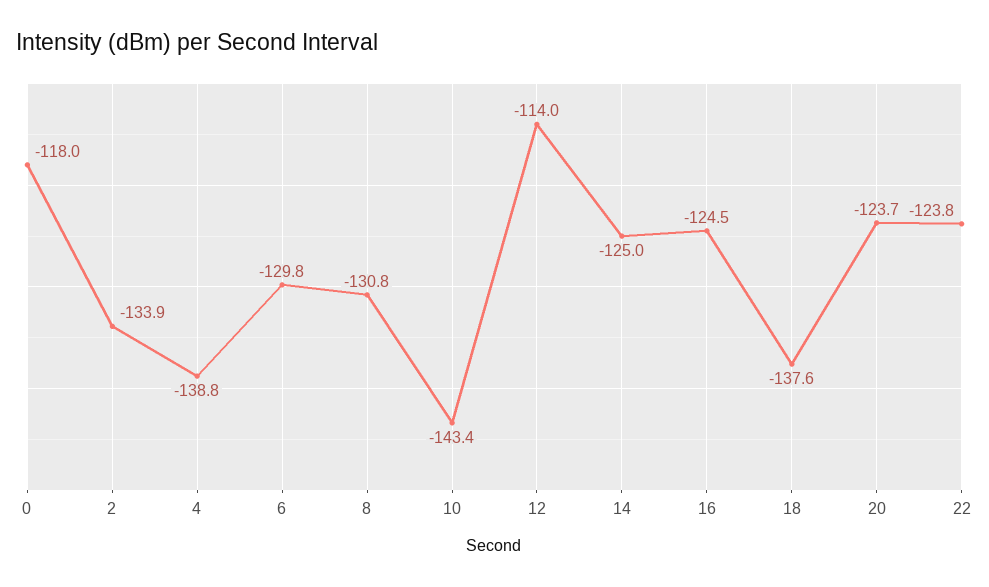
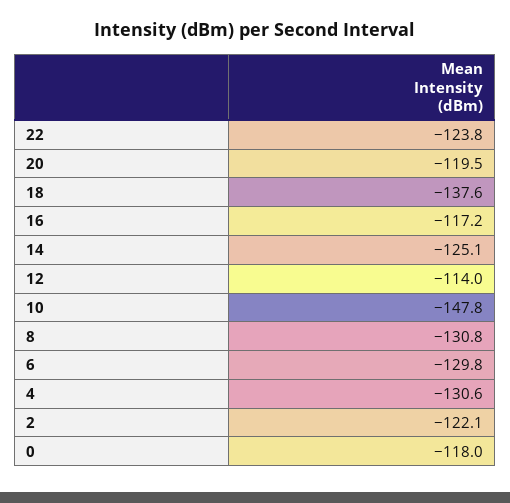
2: -133.9 -> -122.1
4: -138.8 -> -130.6
10: -143.4 -> -147.8
14: -125 -> -125.1
16: -124.5 -> -117.2
20: -123.7 -> -119.5

